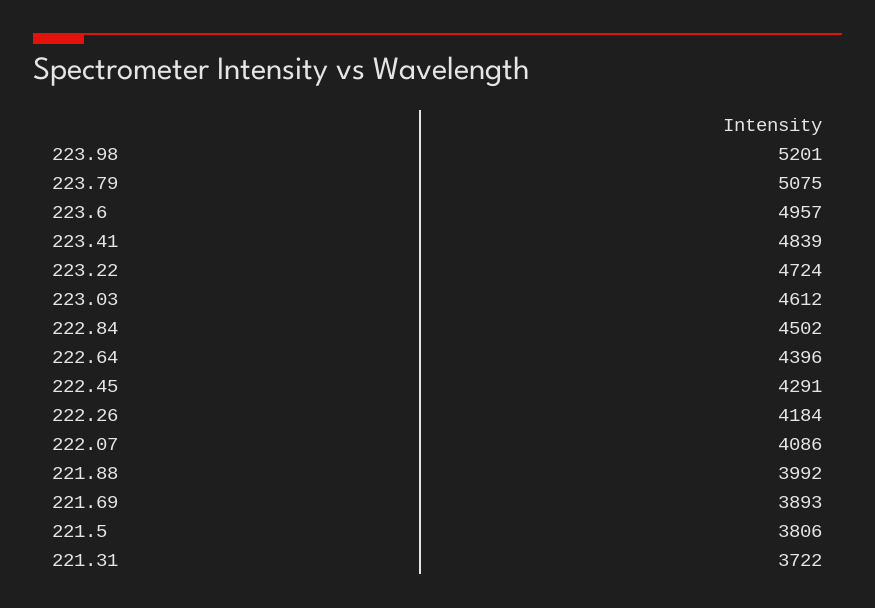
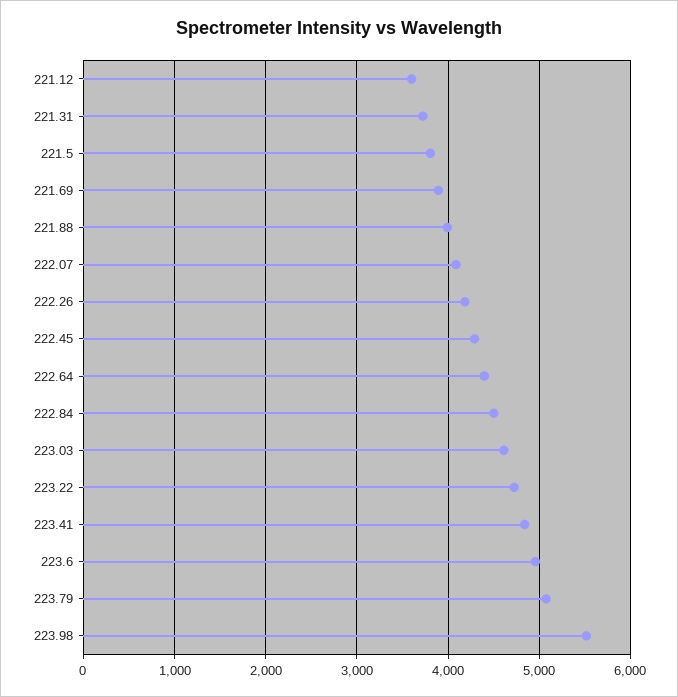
223.98: 5201 -> 5500
221.12: none -> 3600

